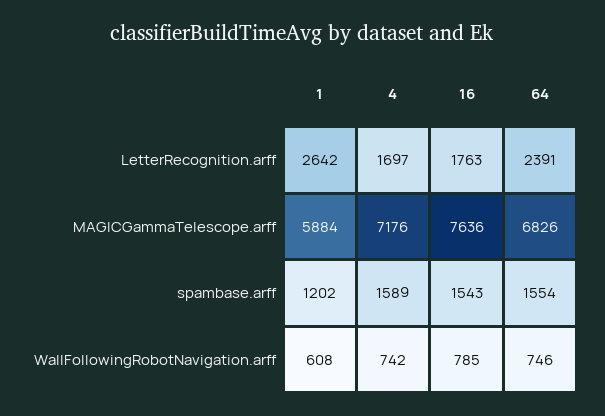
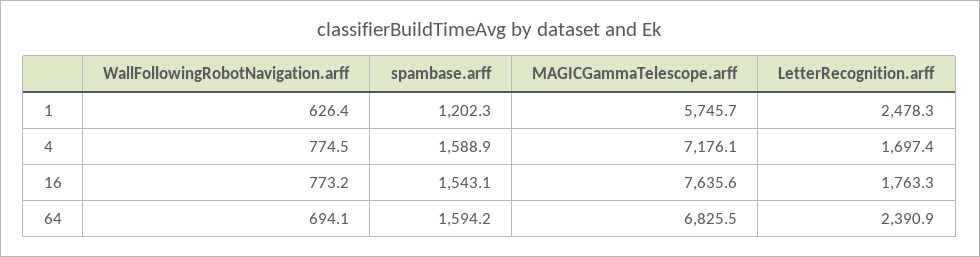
1, LetterRecognition.arff: 2642 -> 2478.3
1, MAGICGammaTelescope.arff: 5884 -> 5745.7
64, spambase.arff: 1554 -> 1594.2
1, WallFollowingRobotNavigation.arff: 608 -> 626.4
4, WallFollowingRobotNavigation.arff: 742 -> 774.5
16, WallFollowingRobotNavigation.arff: 785 -> 773.2
64, WallFollowingRobotNavigation.arff: 746 -> 694.1

